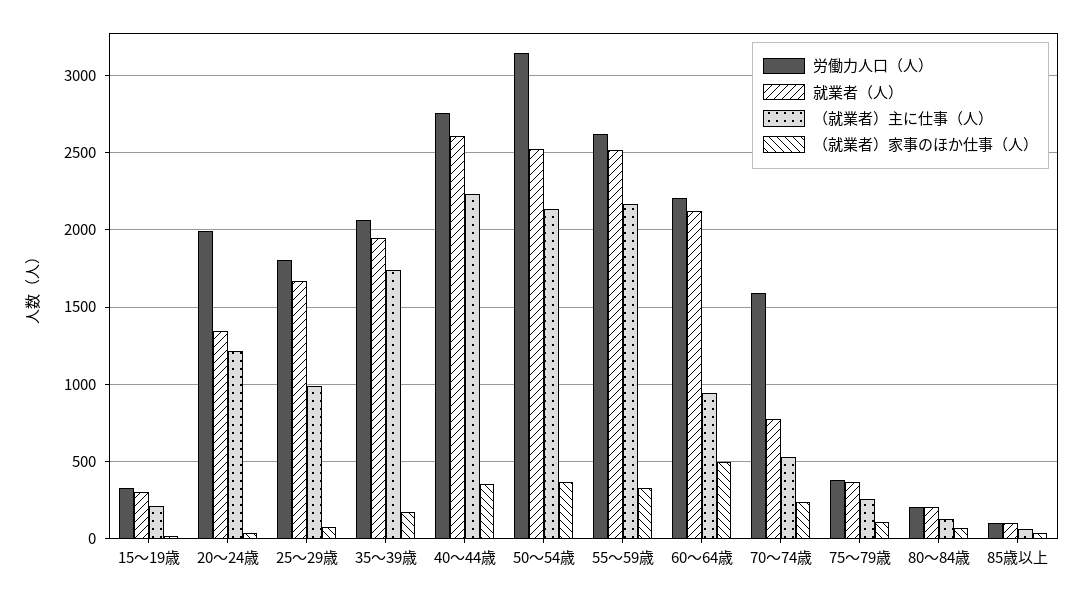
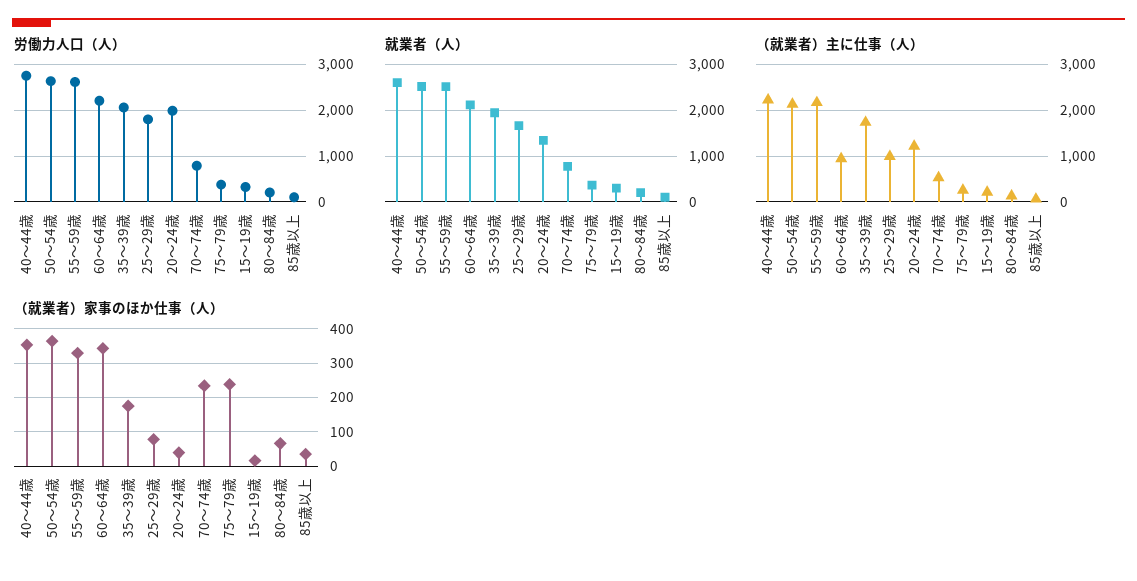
労働力人口（人）, 50～54歳: 3150 -> 2600
（就業者）家事のほか仕事（人）, 60～64歳: 500 -> 340
労働力人口（人）, 70～74歳: 1600 -> 800
（就業者）家事のほか仕事（人）, 75～79歳: 100 -> 240

